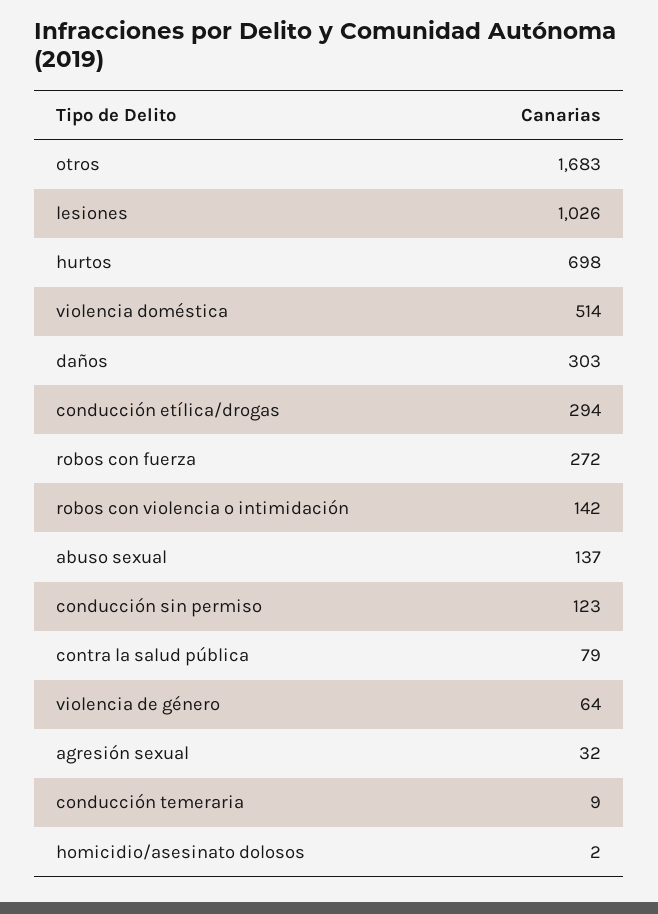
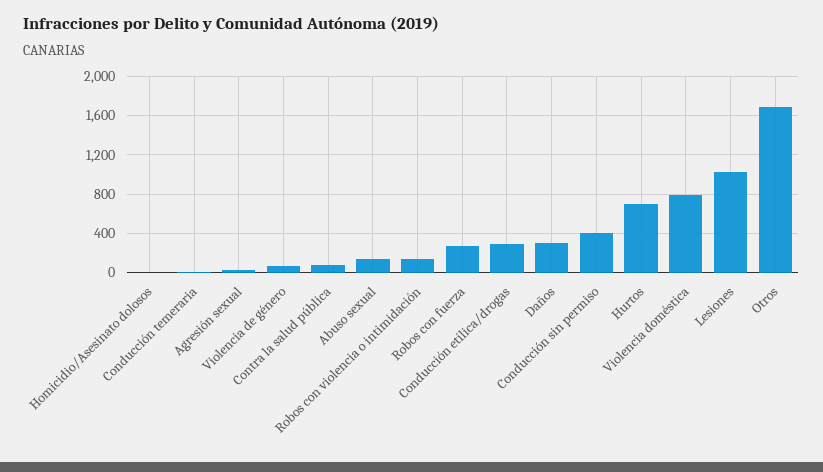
violencia doméstica: 514 -> 800
conducción sin permiso: 123 -> 400

